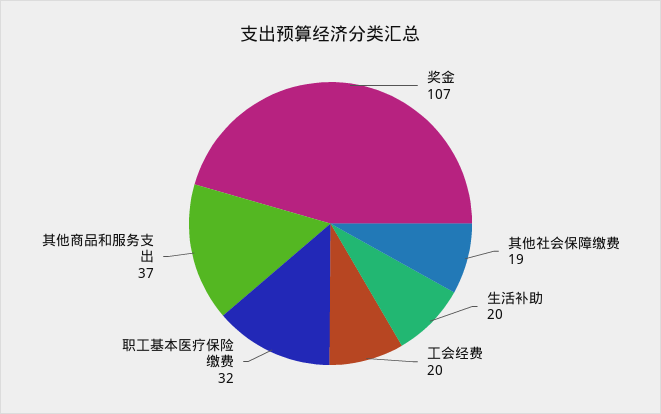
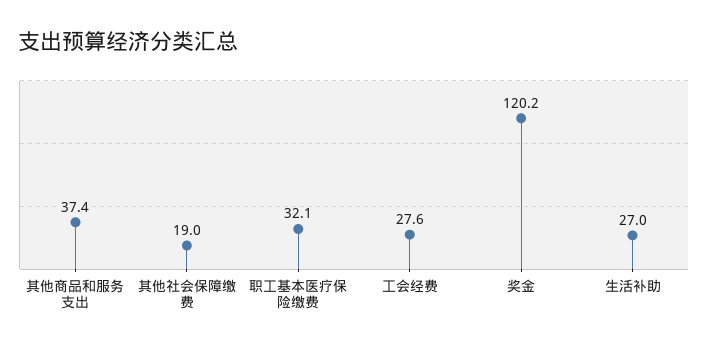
奖金: 107 -> 120.2
生活补助: 20 -> 27
工会经费: 20 -> 27.6

